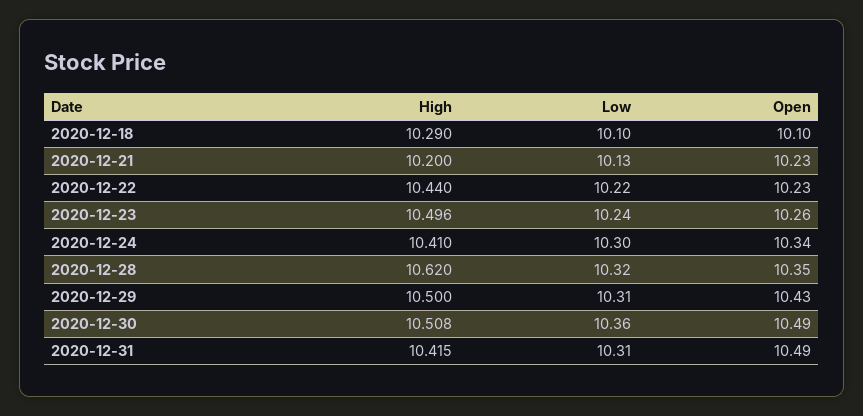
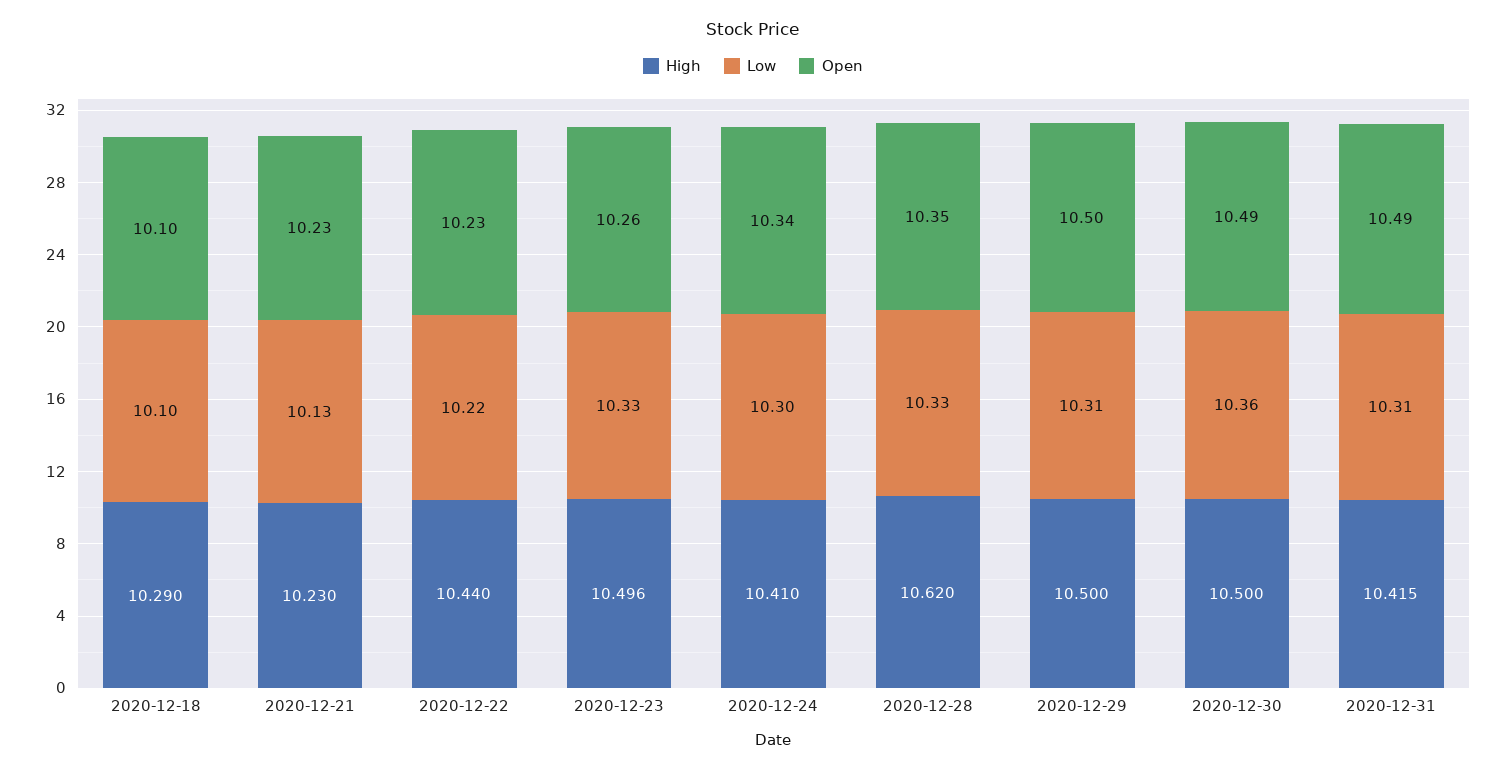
High, 2020-12-21: 10.2 -> 10.23
Low, 2020-12-23: 10.24 -> 10.33
Low, 2020-12-28: 10.32 -> 10.33
Open, 2020-12-29: 10.43 -> 10.5
High, 2020-12-30: 10.508 -> 10.5

